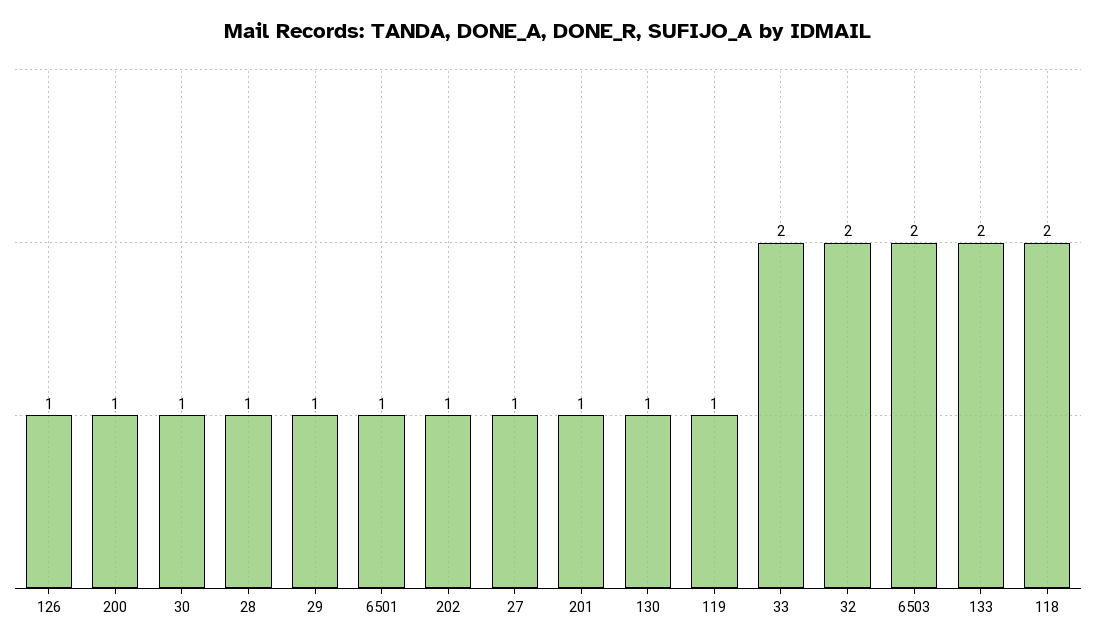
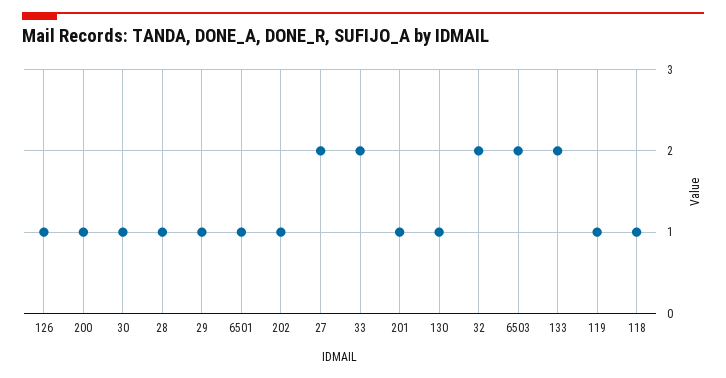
27: 1 -> 2
118: 2 -> 1

